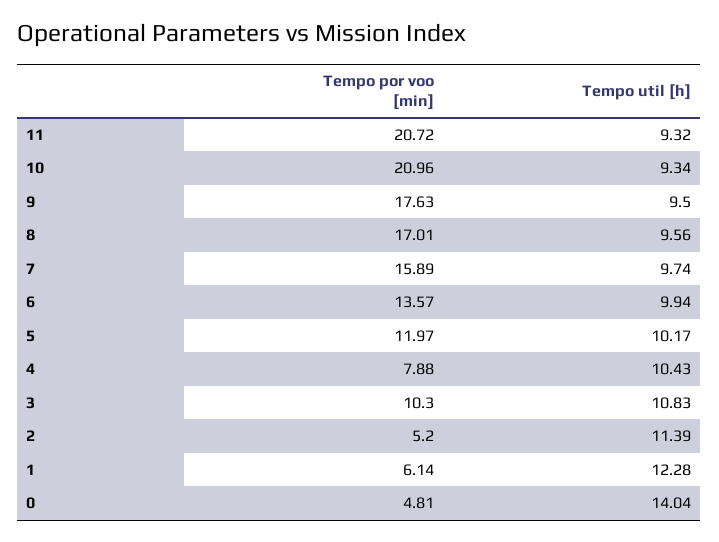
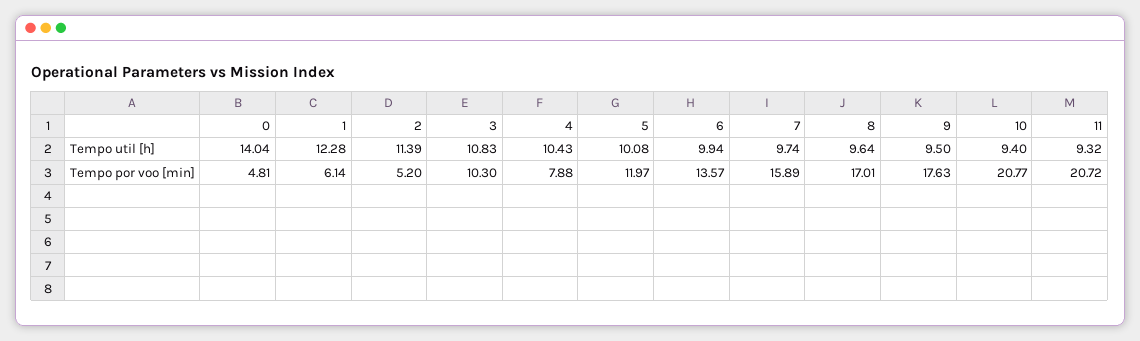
Tempo por voo [min], 10: 20.96 -> 20.77
Tempo util [h], 10: 9.34 -> 9.4
Tempo util [h], 8: 9.56 -> 9.64
Tempo util [h], 5: 10.17 -> 10.08

